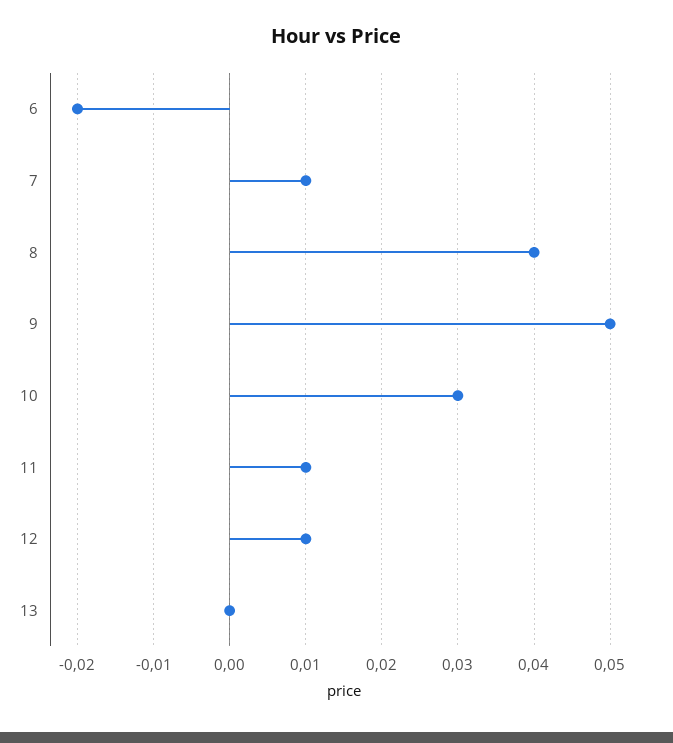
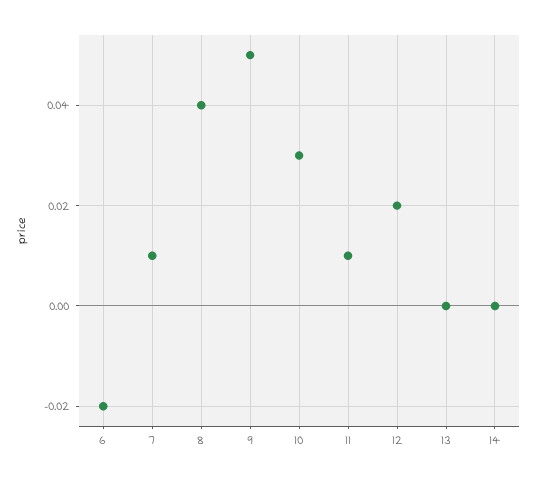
12: 0.01 -> 0.02
14: none -> 0

